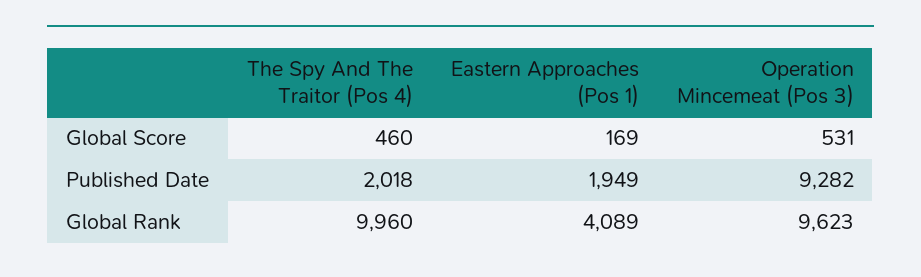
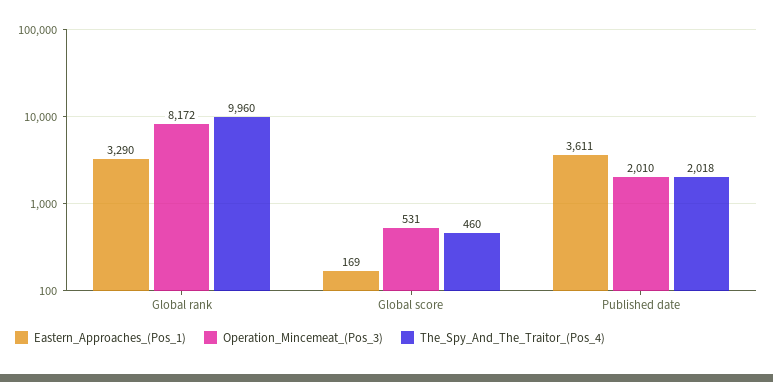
Eastern Approaches (Pos 1), Published Date: 1949 -> 3611
Operation Mincemeat (Pos 3), Published Date: 9282 -> 2010
Eastern Approaches (Pos 1), Global Rank: 4089 -> 3290
Operation Mincemeat (Pos 3), Global Rank: 9623 -> 8172

